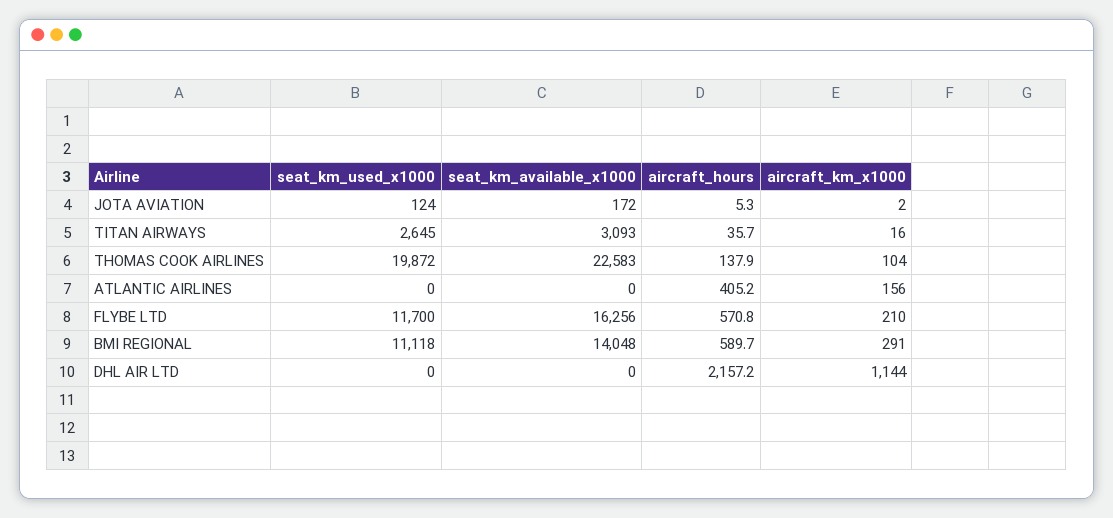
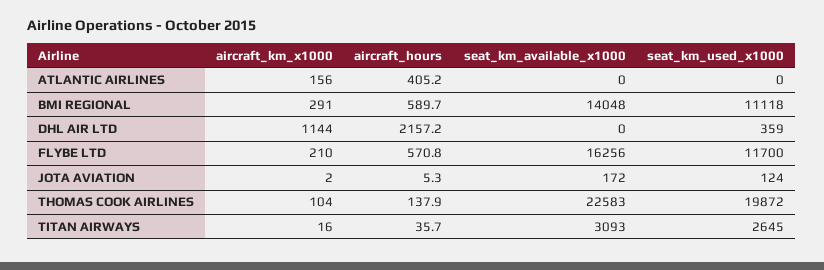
seat_km_used_x1000, DHL AIR LTD: 0 -> 359

